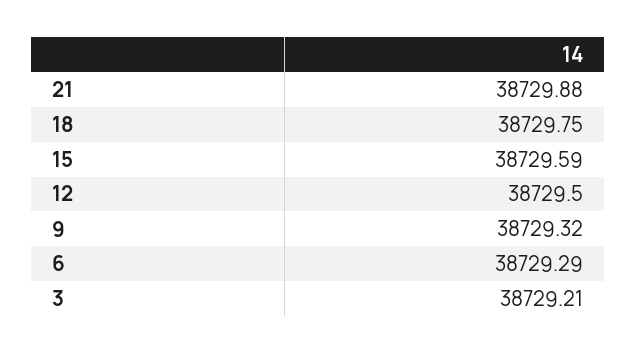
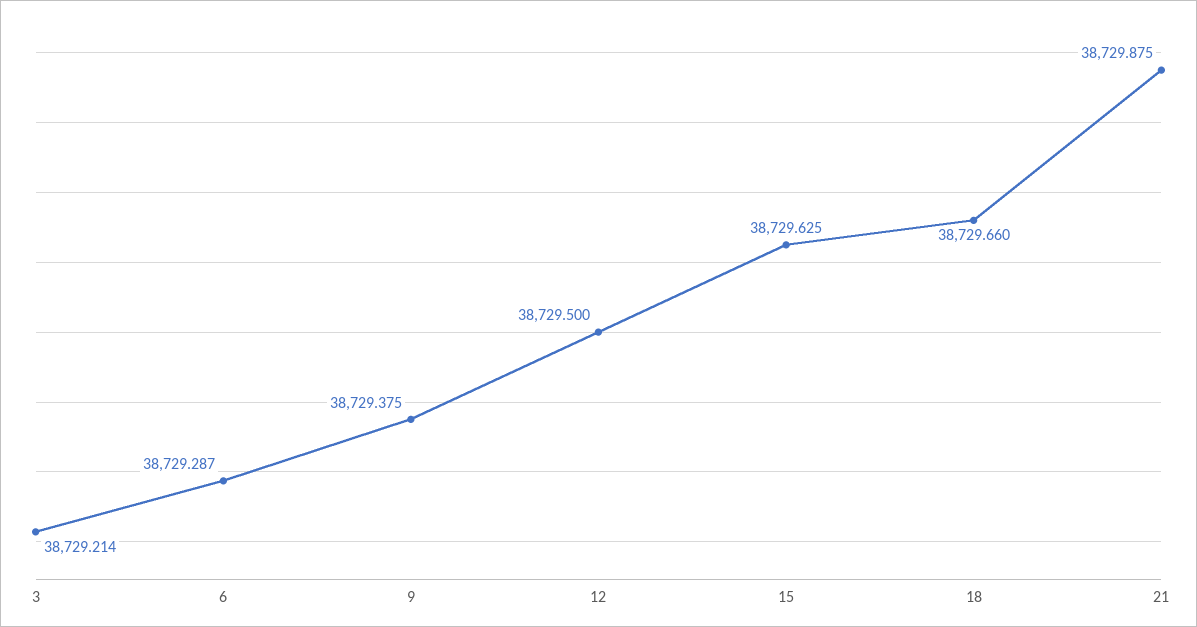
18: 38729.75 -> 38729.66
15: 38729.59 -> 38729.625
9: 38729.32 -> 38729.375

